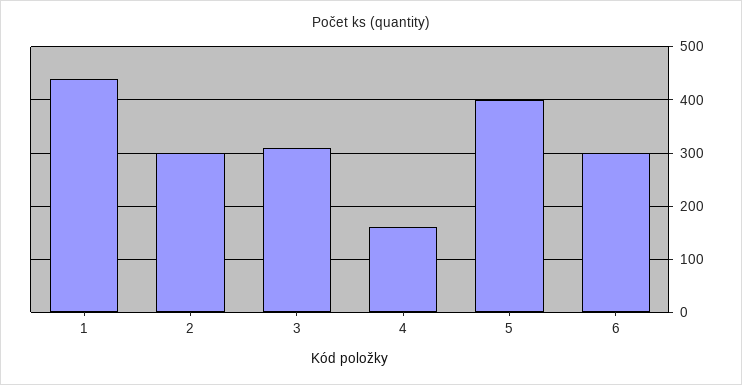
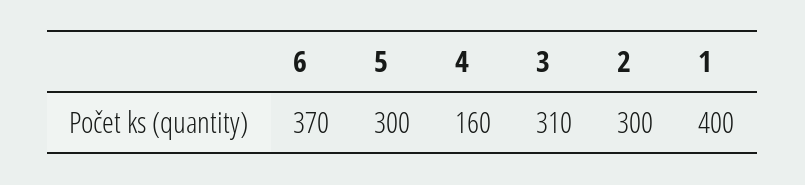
1: 440 -> 400
5: 400 -> 300
6: 300 -> 370

